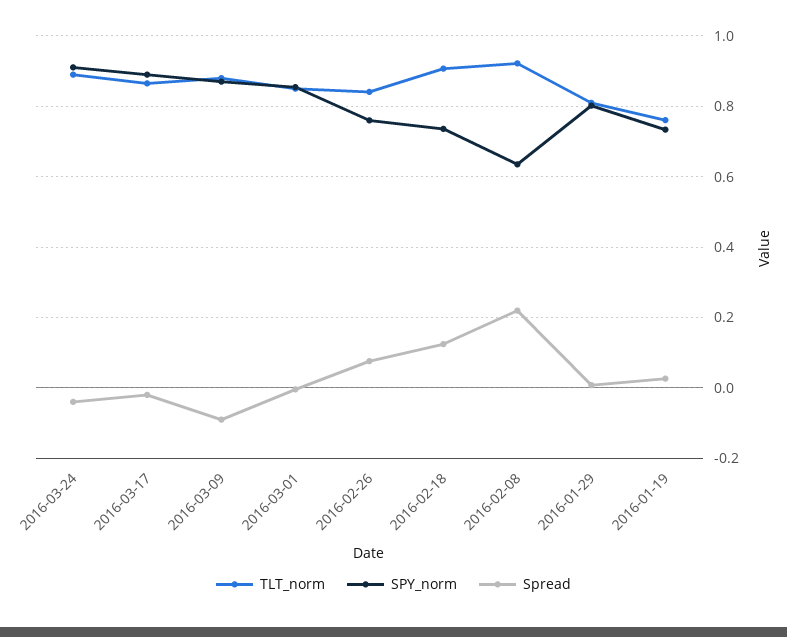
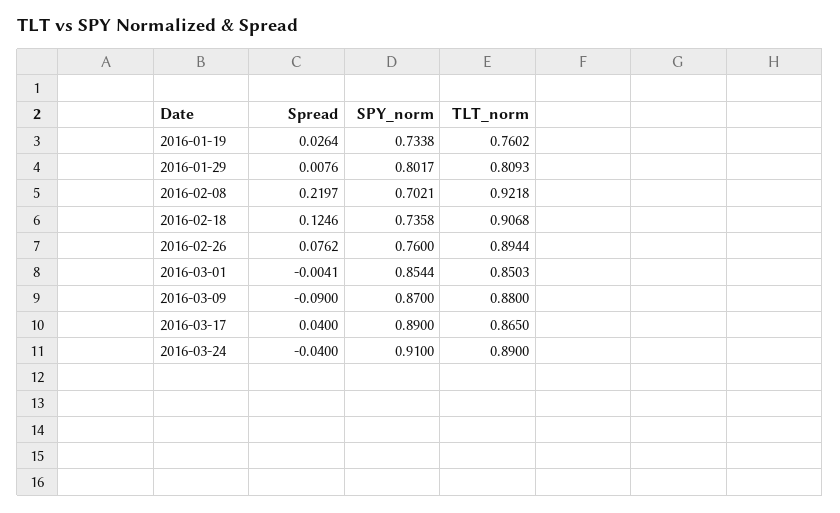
Spread, 2016-03-17: -0.02 -> 0.04
TLT_norm, 2016-02-26: 0.84 -> 0.8944
SPY_norm, 2016-02-08: 0.64 -> 0.7021

